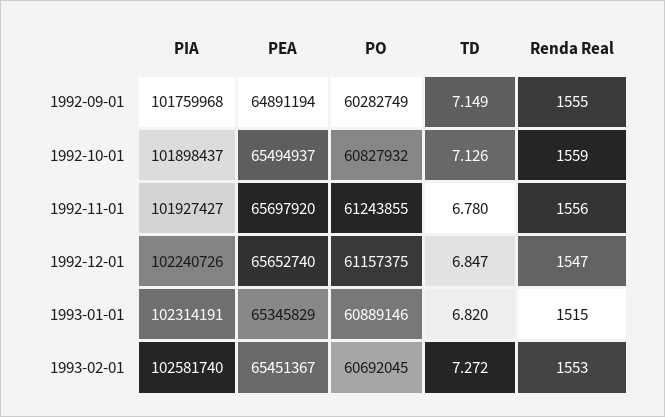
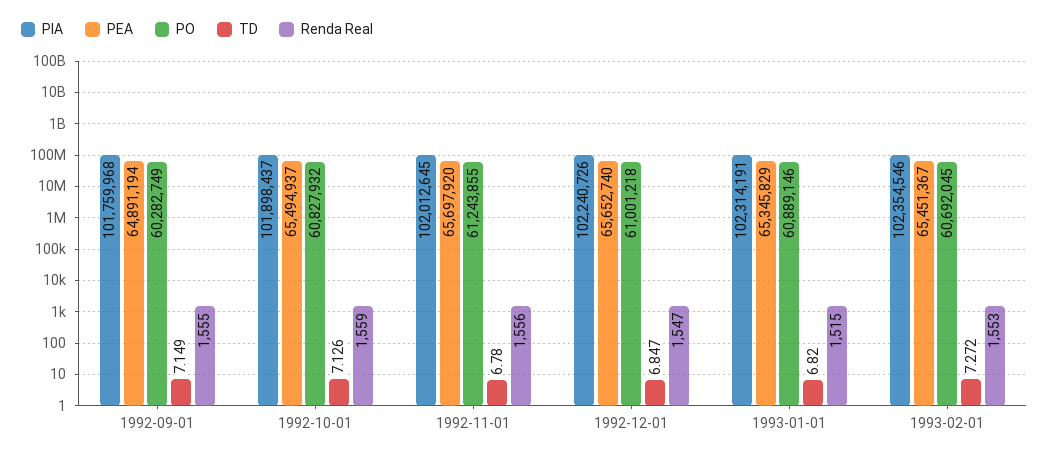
PIA, 1992-11-01: 101927427 -> 102012645
PO, 1992-12-01: 61157375 -> 61001218
PIA, 1993-02-01: 102581740 -> 102354546

